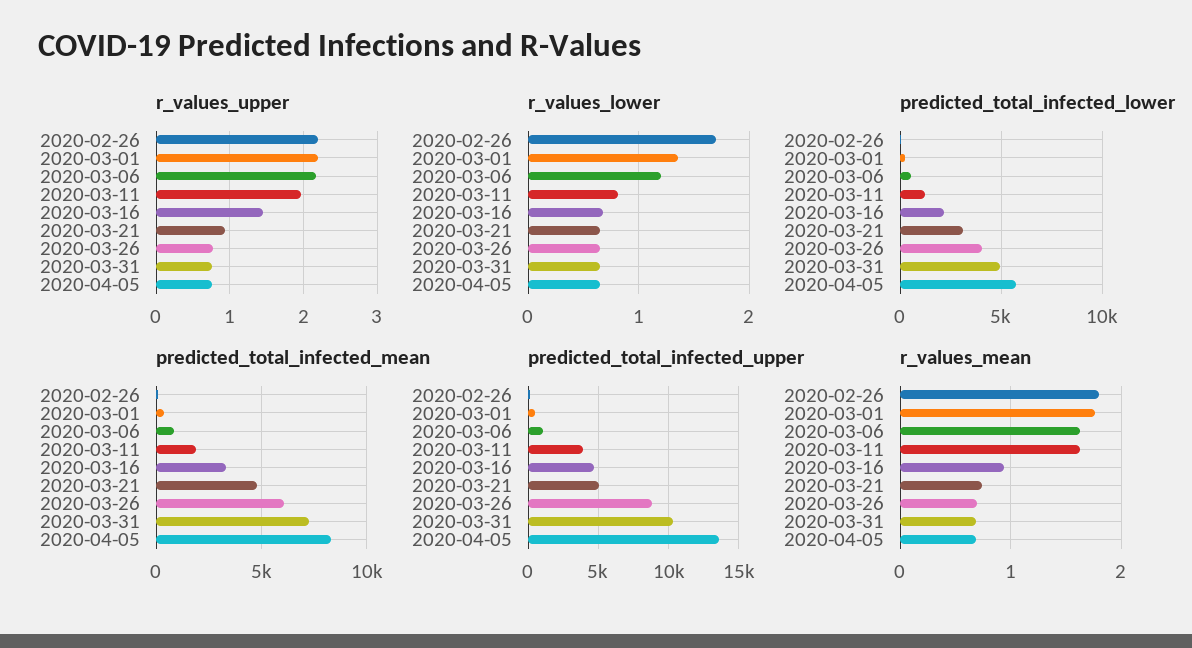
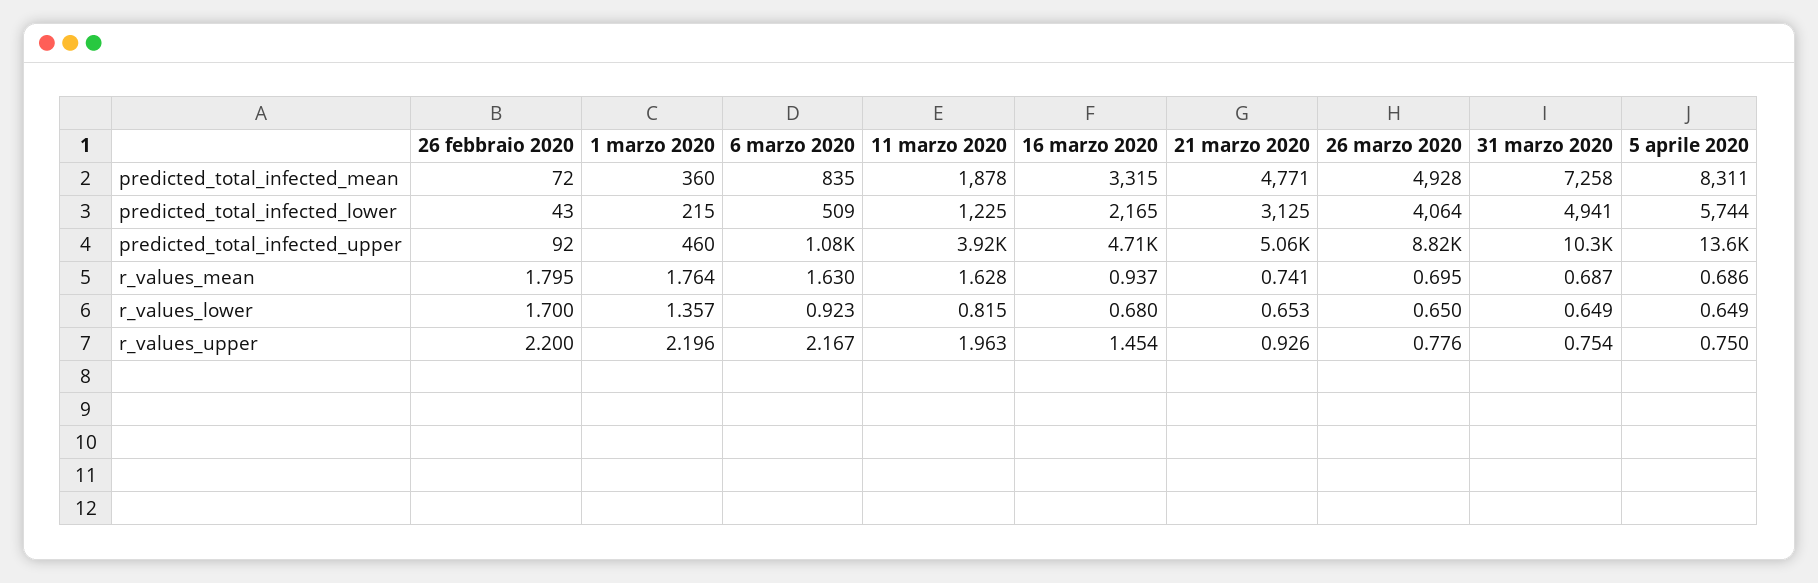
r_values_lower, 2020-03-06: 1.2 -> 0.923
predicted_total_infected_mean, 2020-03-26: 6000 -> 4928

